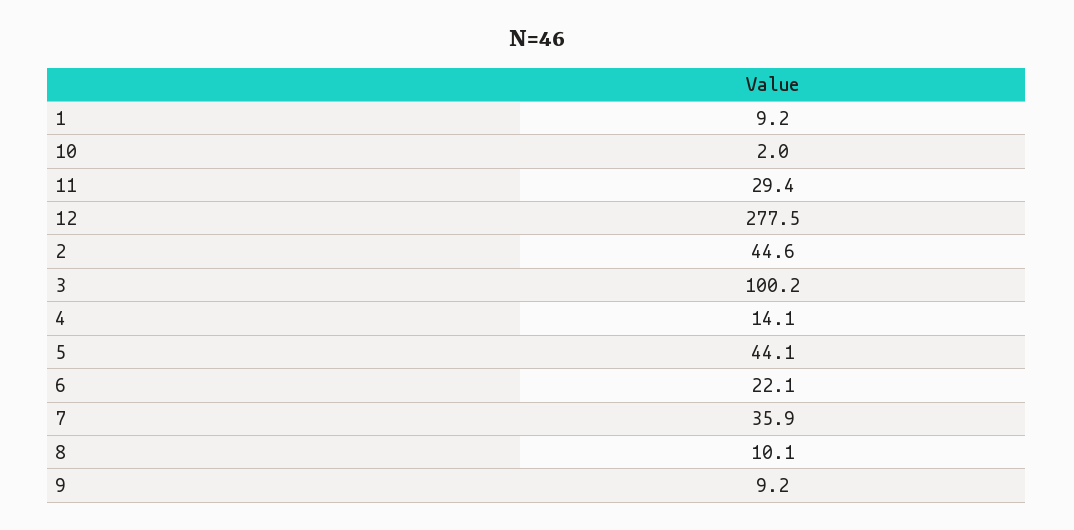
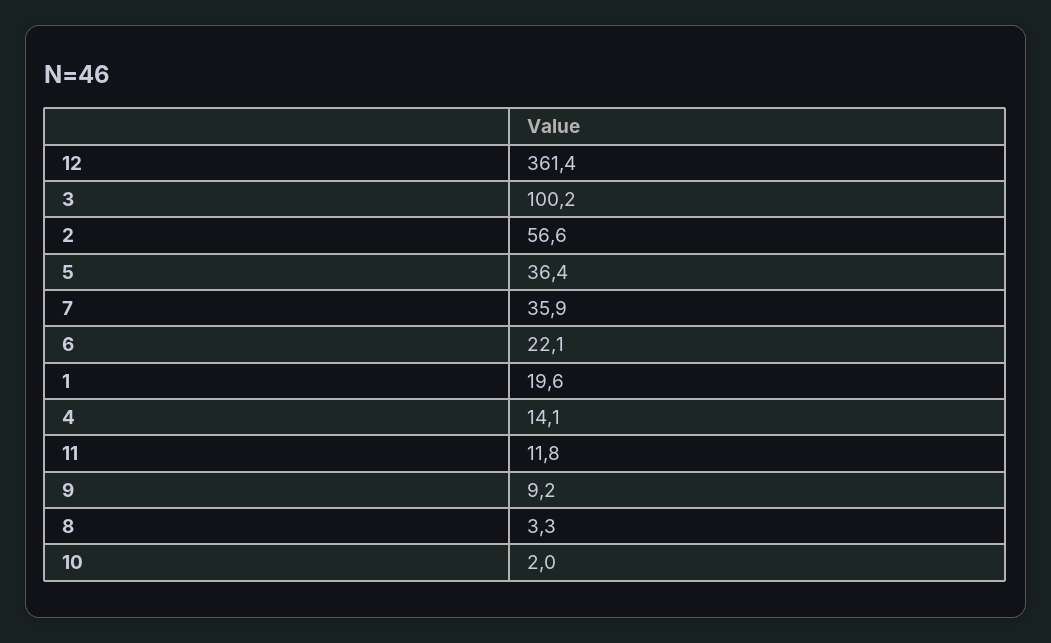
1: 9.2 -> 19.6
11: 29.4 -> 11.8
12: 277.5 -> 361.4
2: 44.6 -> 56.6
5: 44.1 -> 36.4
8: 10.1 -> 3.3

